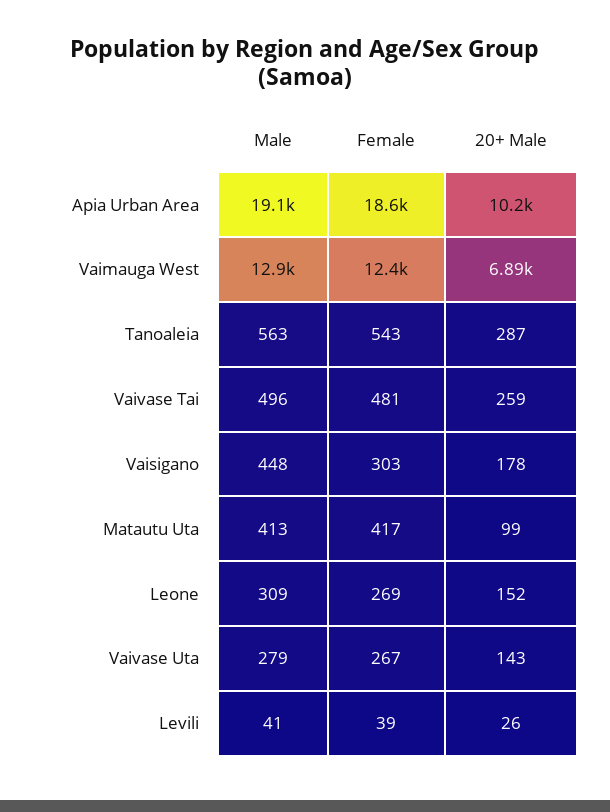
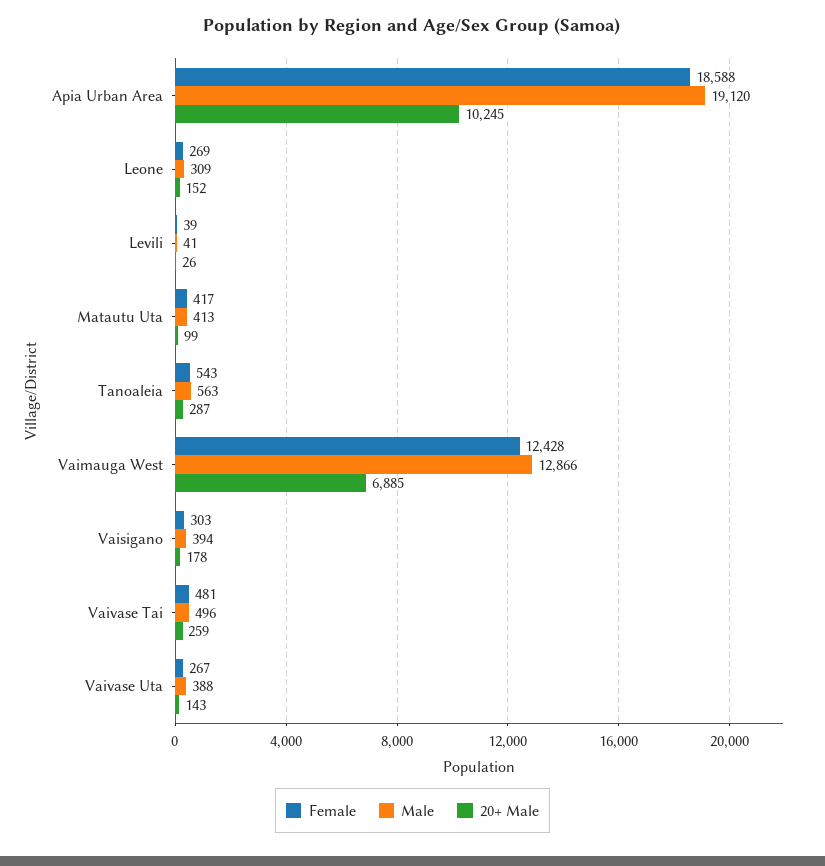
Male, Vaisigano: 448 -> 394
Male, Vaivase Uta: 279 -> 388

